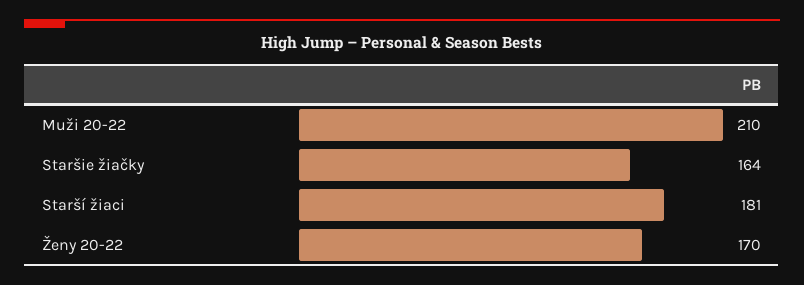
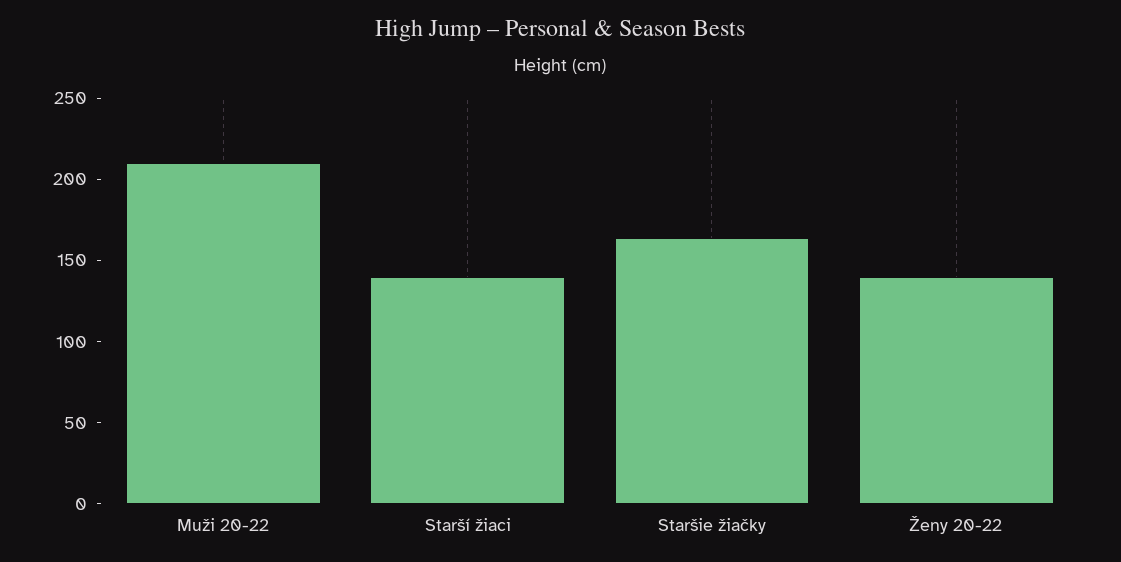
Starší žiaci: 181 -> 140
Ženy 20-22: 170 -> 140

